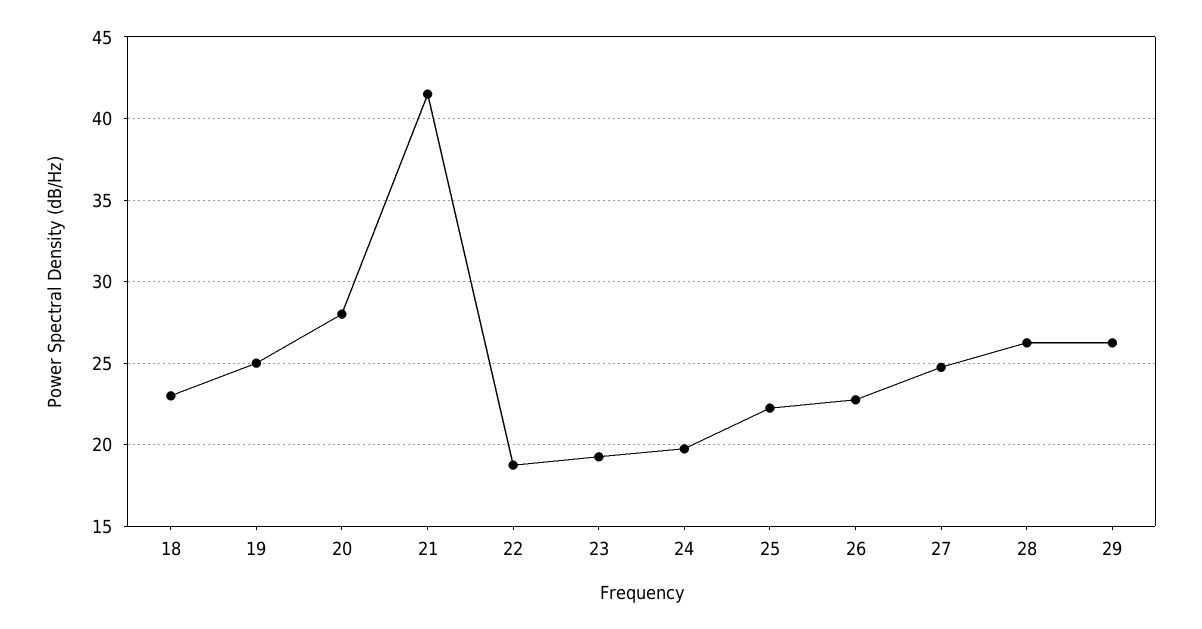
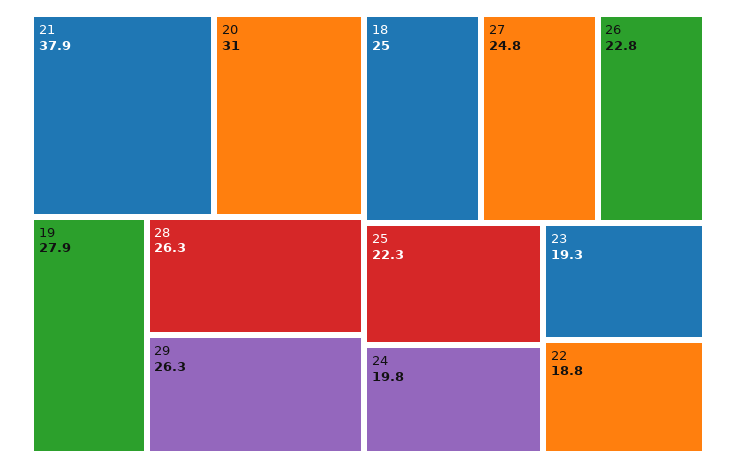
18: 23 -> 25
19: 25 -> 27.9
20: 28 -> 31
21: 41.5 -> 37.9

